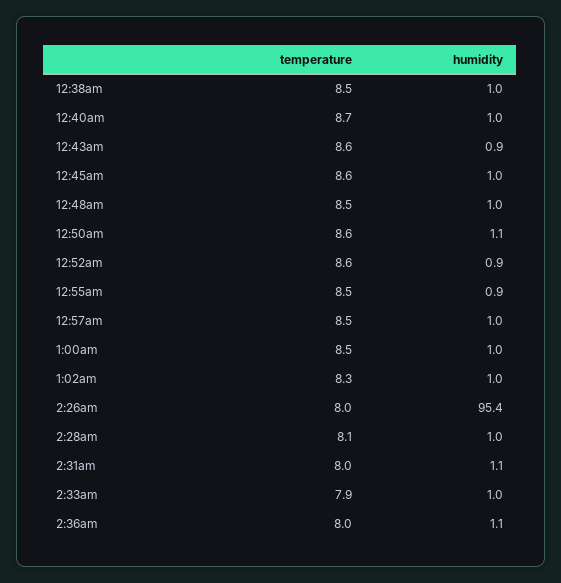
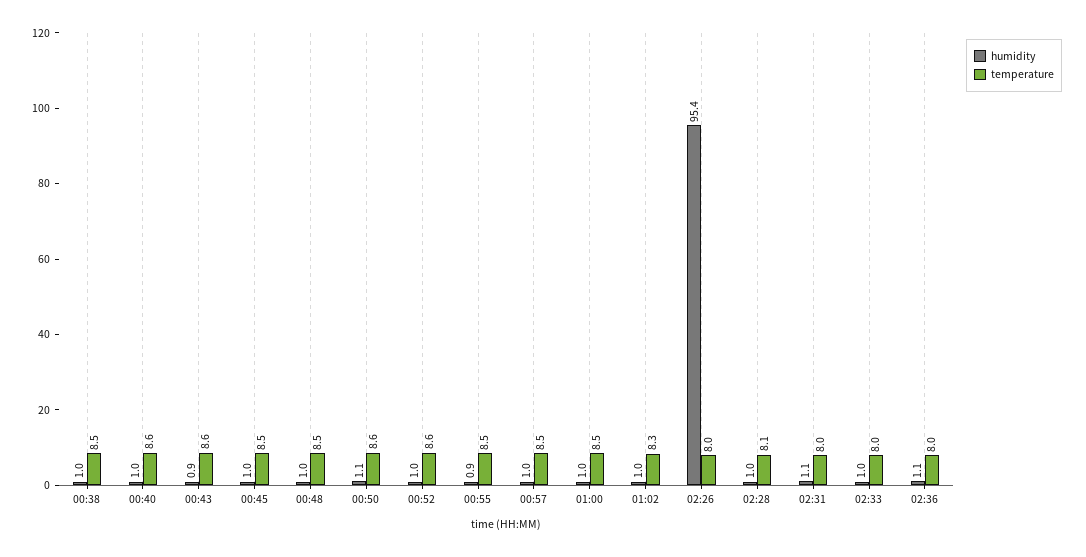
temperature, 12:40am: 8.7 -> 8.6
temperature, 12:45am: 8.6 -> 8.5
humidity, 12:52am: 0.9 -> 1
temperature, 2:33am: 7.9 -> 8

